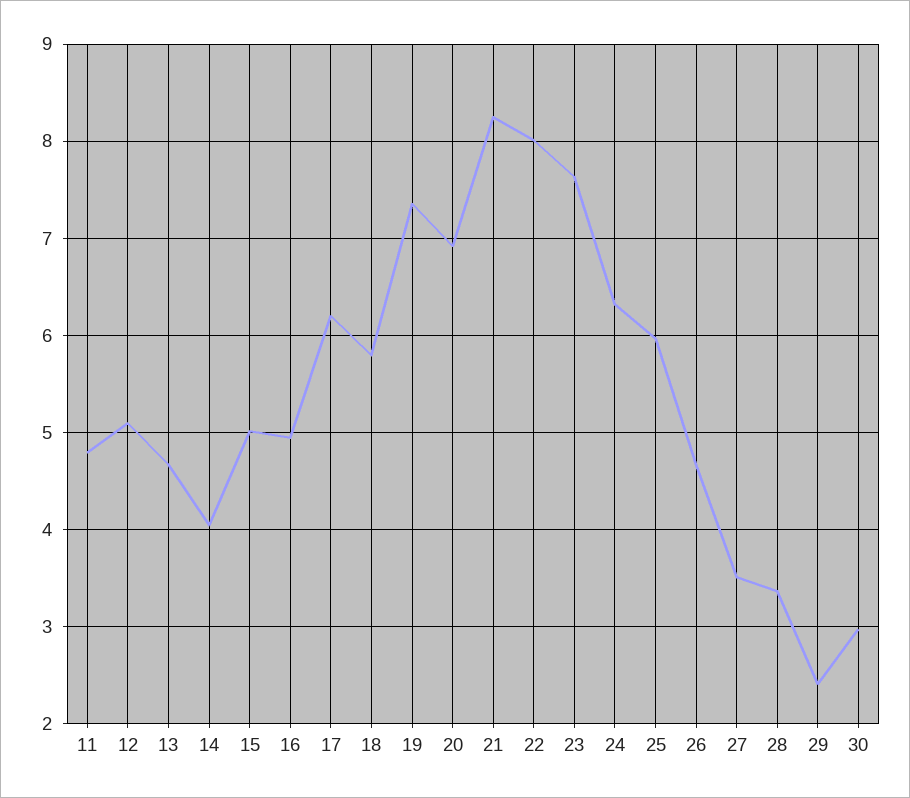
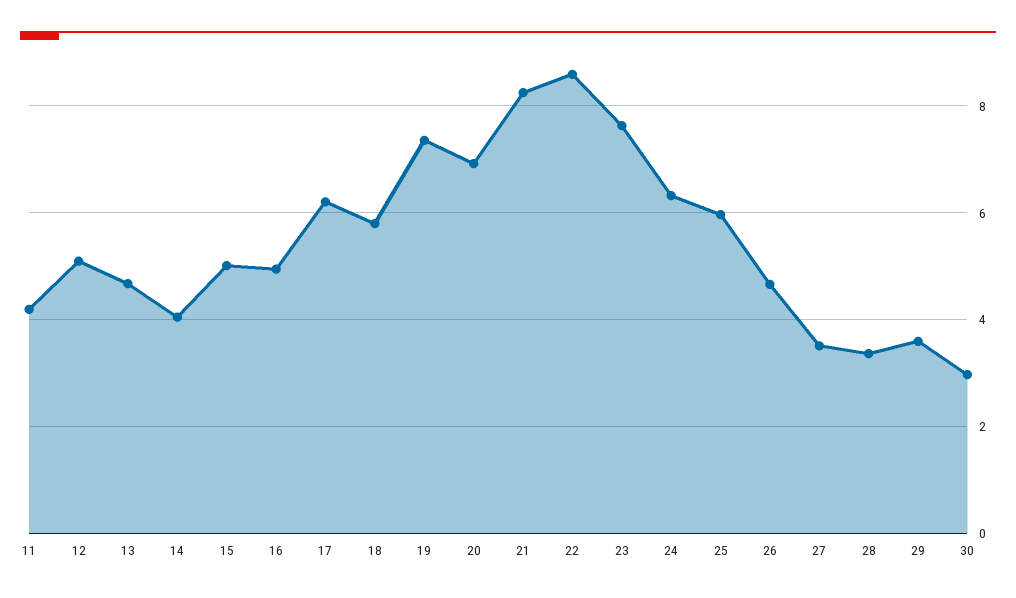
11: 4.8 -> 4.2
22: 8 -> 8.6
29: 2.4 -> 3.6

